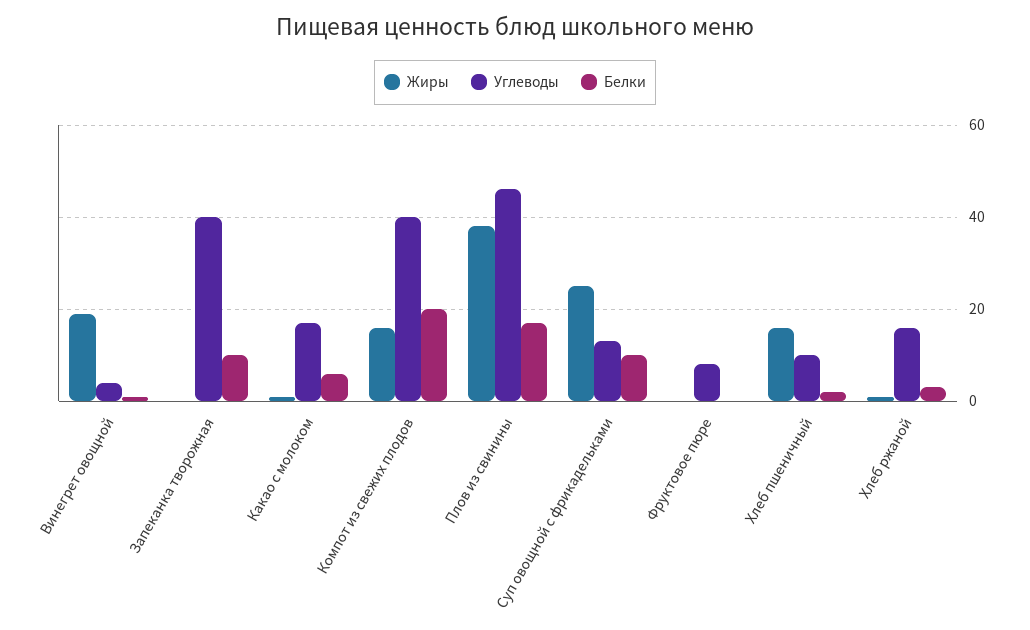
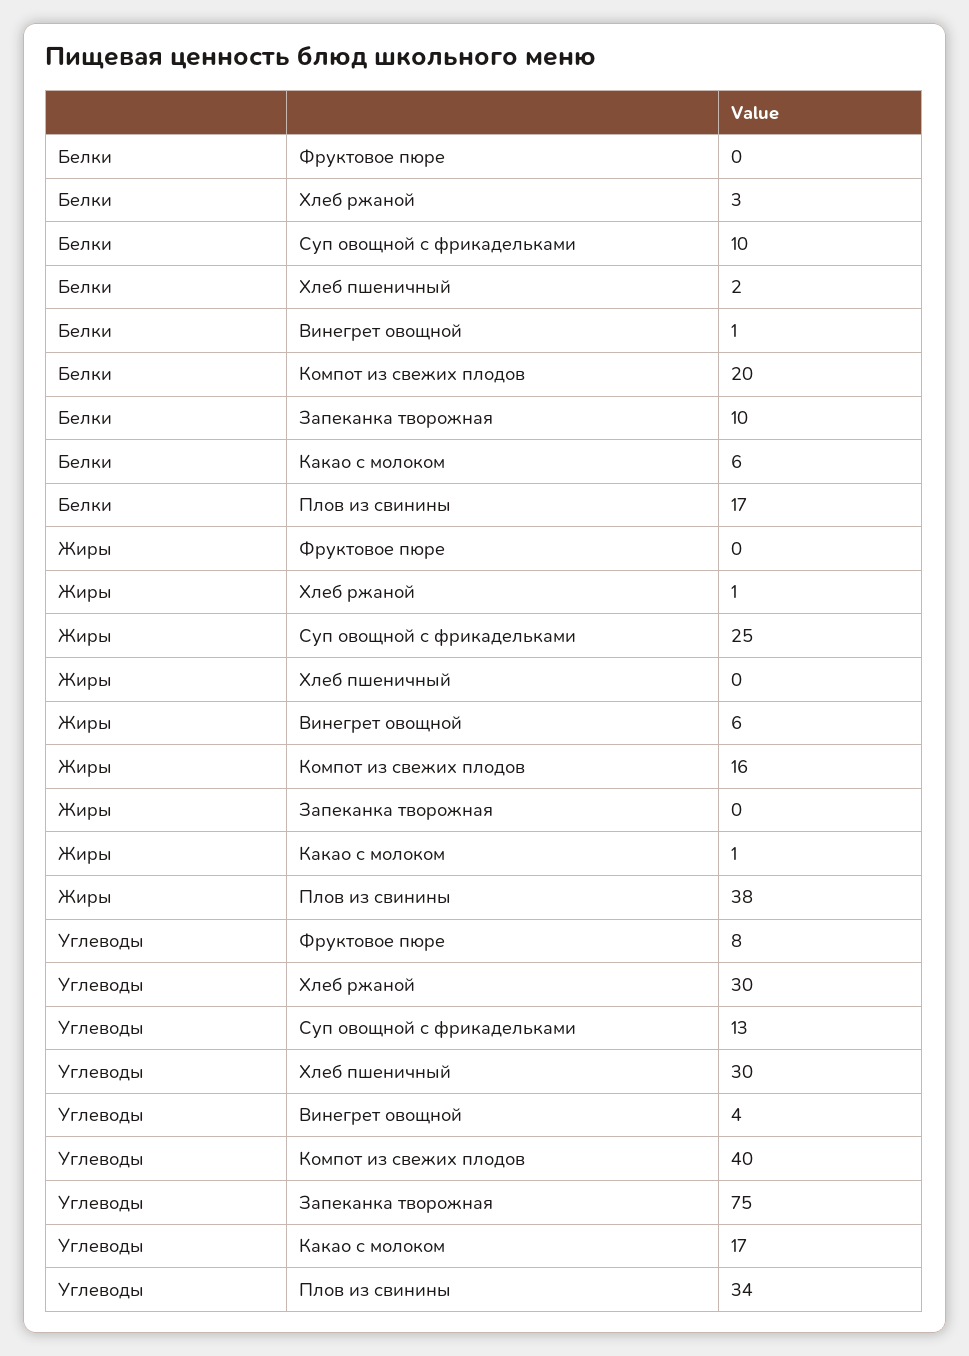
Жиры, Винегрет овощной: 20 -> 6
Углеводы, Запеканка творожная: 40 -> 75
Углеводы, Плов из свинины: 45 -> 34
Жиры, Хлеб пшеничный: 15 -> 0
Углеводы, Хлеб пшеничный: 10 -> 30
Углеводы, Хлеб ржаной: 15 -> 30

